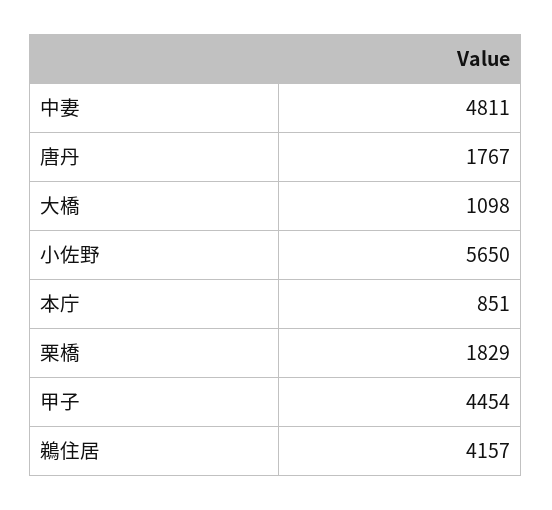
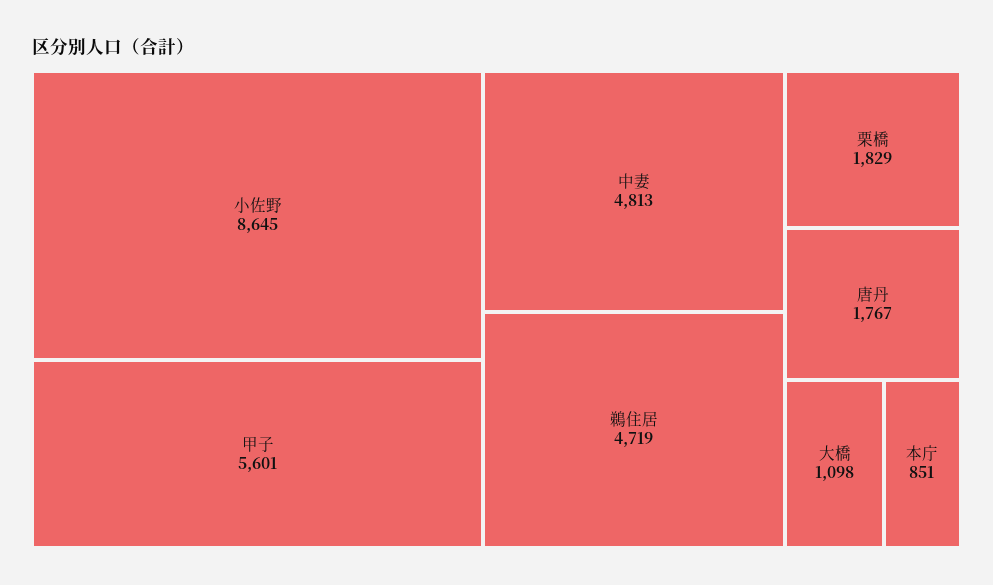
中妻: 4811 -> 4813
小佐野: 5650 -> 8645
甲子: 4454 -> 5601
鵜住居: 4157 -> 4719

